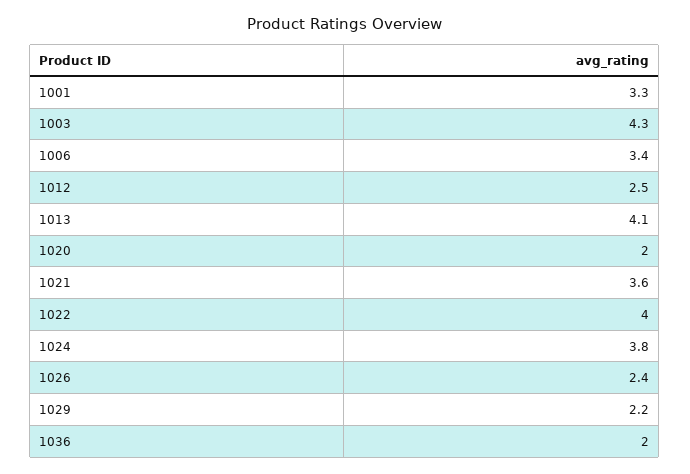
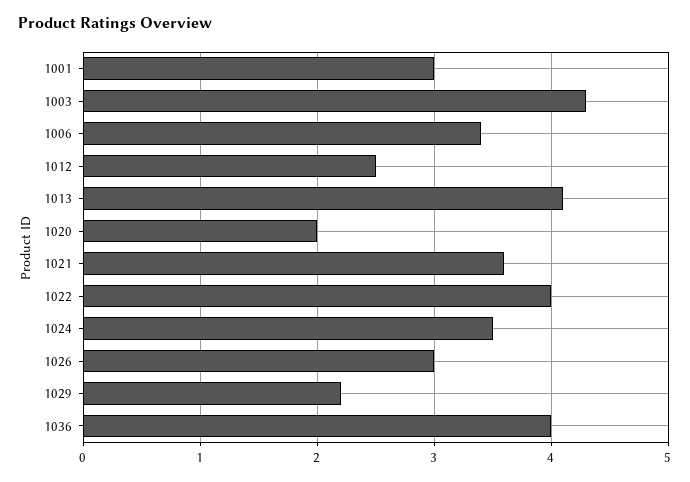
1001: 3.3 -> 3
1024: 3.8 -> 3.5
1026: 2.4 -> 3
1036: 2 -> 4

